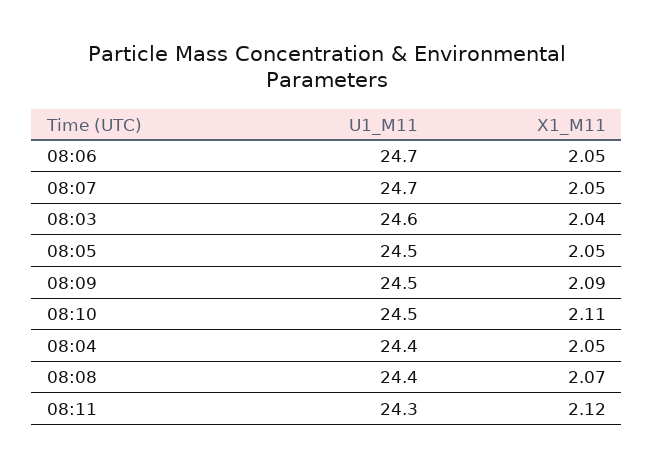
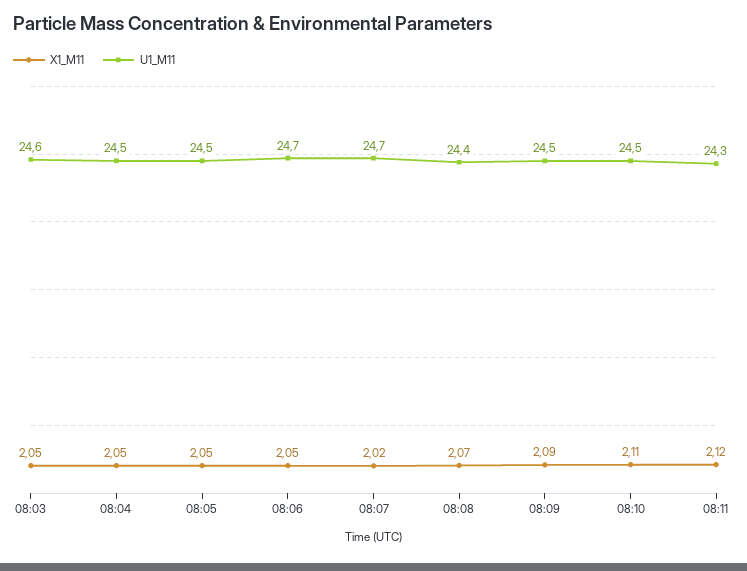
X1_M11, 08:07: 2.05 -> 2.02
X1_M11, 08:03: 2.04 -> 2.05
U1_M11, 08:04: 24.4 -> 24.5

